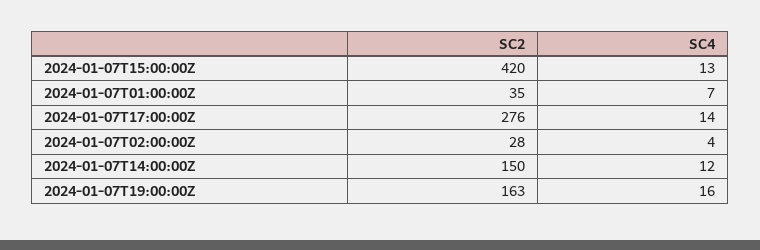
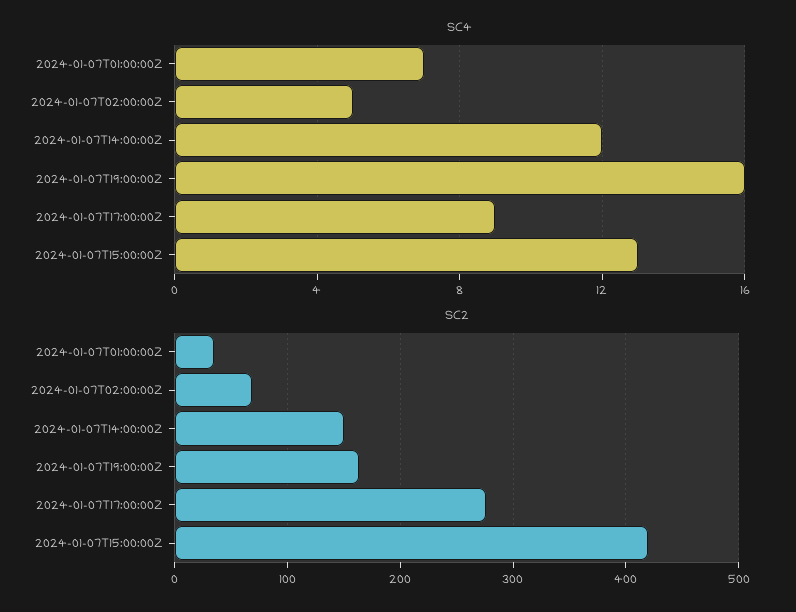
SC4, 2024-01-07T17:00:00Z: 14 -> 9
SC2, 2024-01-07T02:00:00Z: 28 -> 70
SC4, 2024-01-07T02:00:00Z: 4 -> 5

